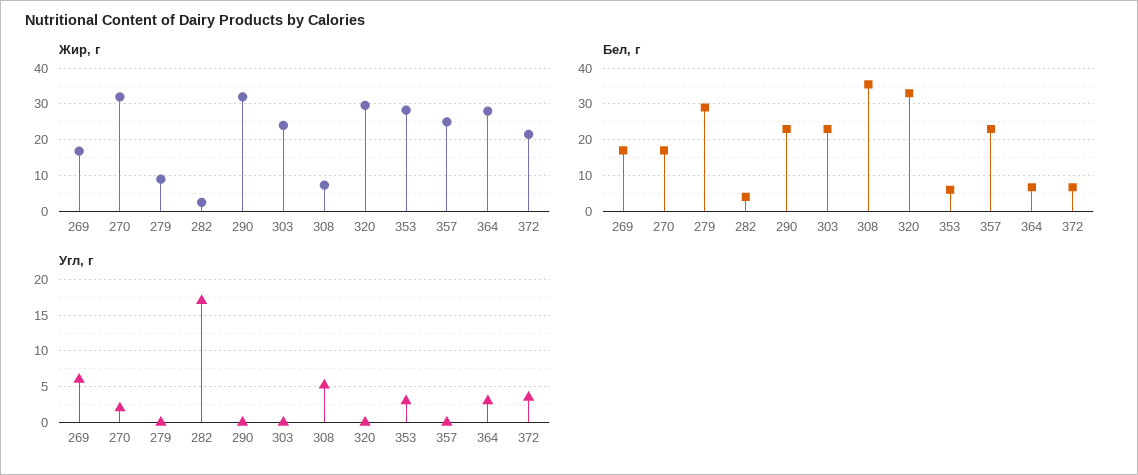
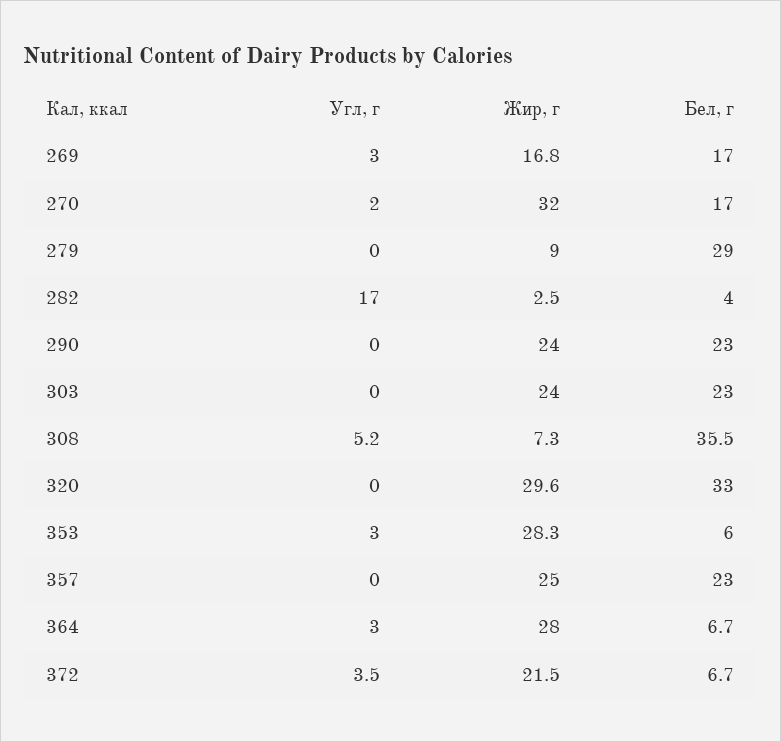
Жир, г, 290: 32 -> 24
Угл, г, 269: 6 -> 3

